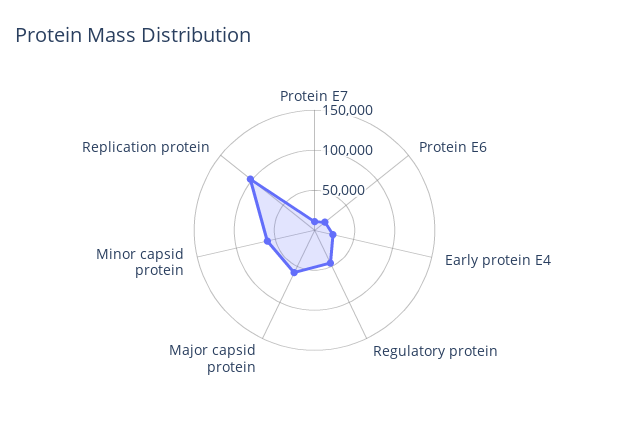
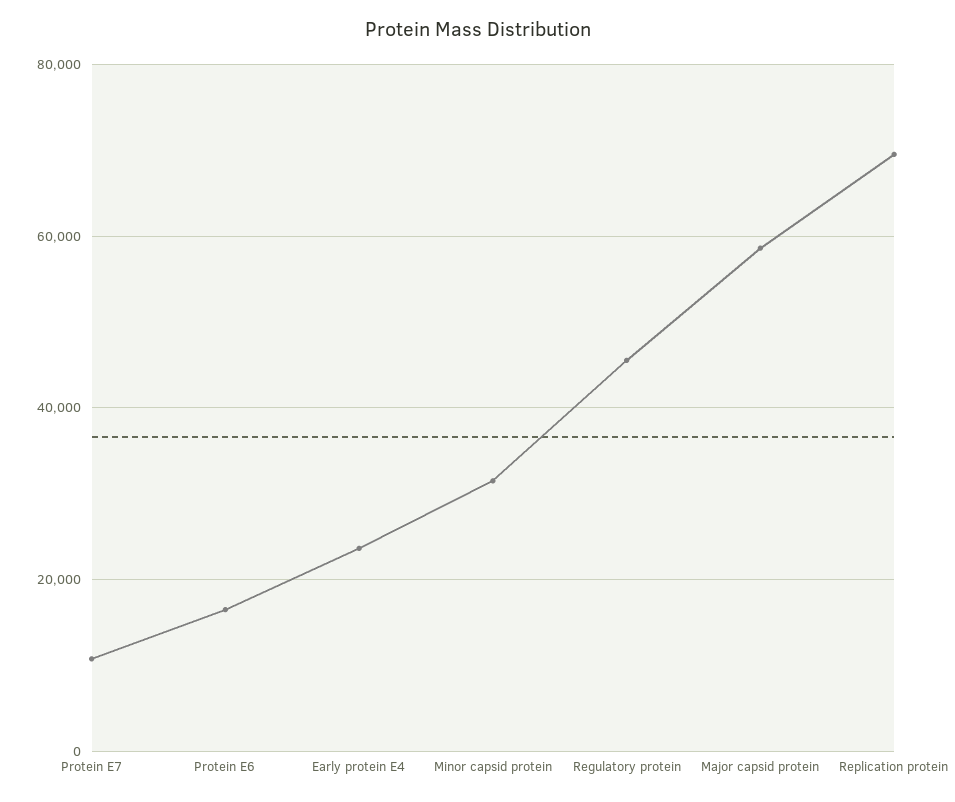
Minor capsid protein: 60000 -> 32000
Replication protein: 100000 -> 70000

